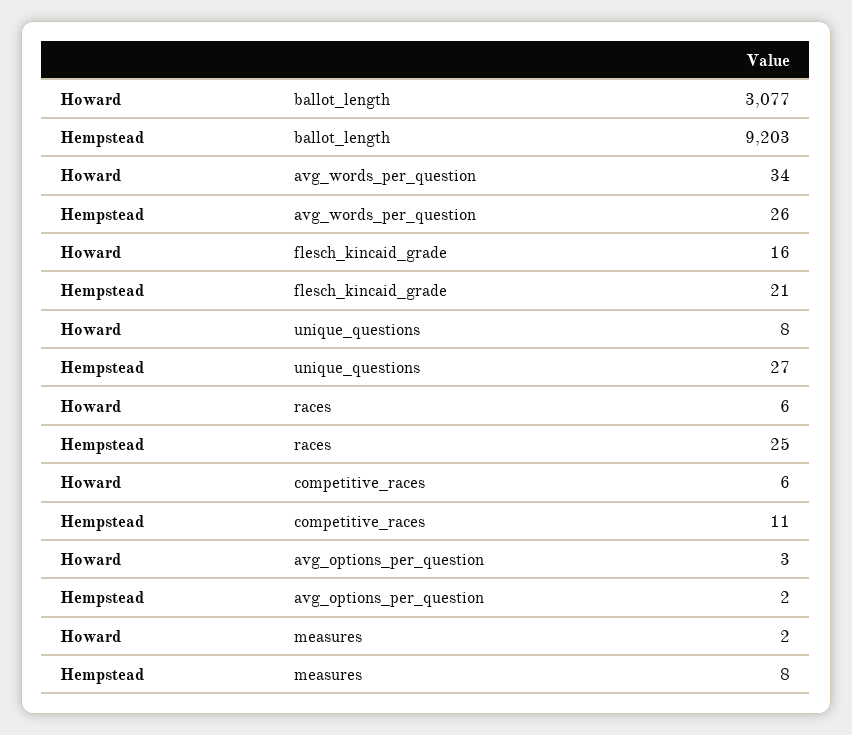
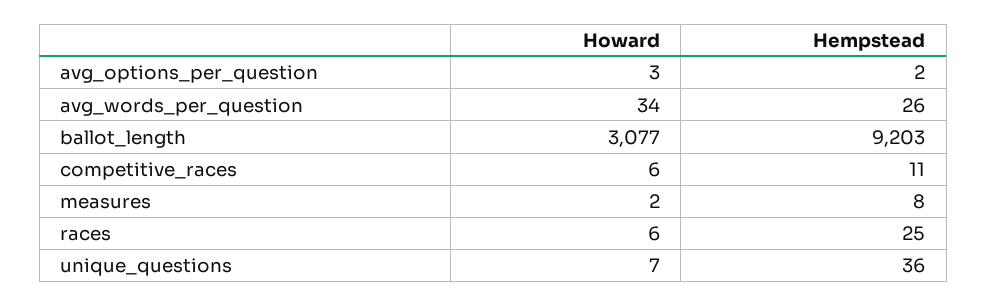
Howard, flesch_kincaid_grade: 16 -> none
Hempstead, flesch_kincaid_grade: 21 -> none
Howard, unique_questions: 8 -> 7
Hempstead, unique_questions: 27 -> 36

